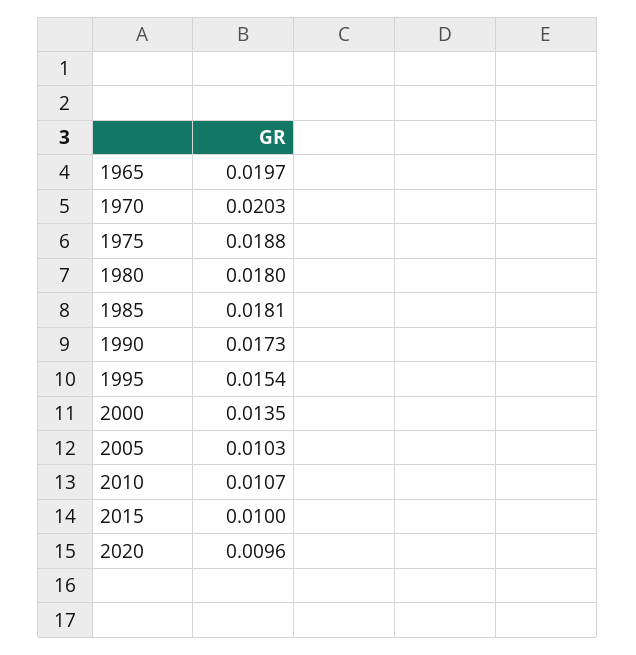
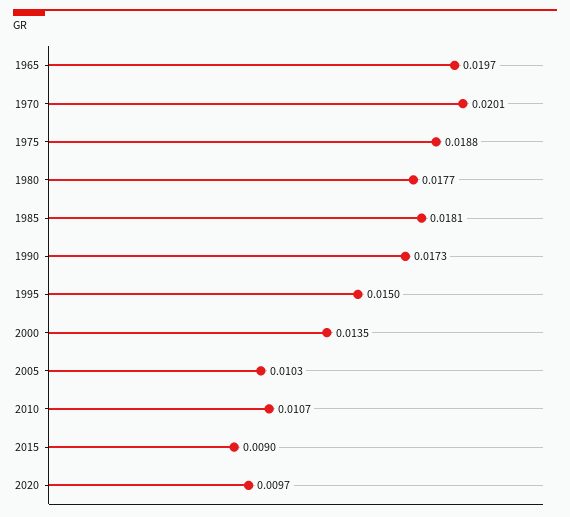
1970: 0.0203 -> 0.0201
1980: 0.018 -> 0.0177
1995: 0.0154 -> 0.015
2015: 0.01 -> 0.009
2020: 0.0096 -> 0.0097

